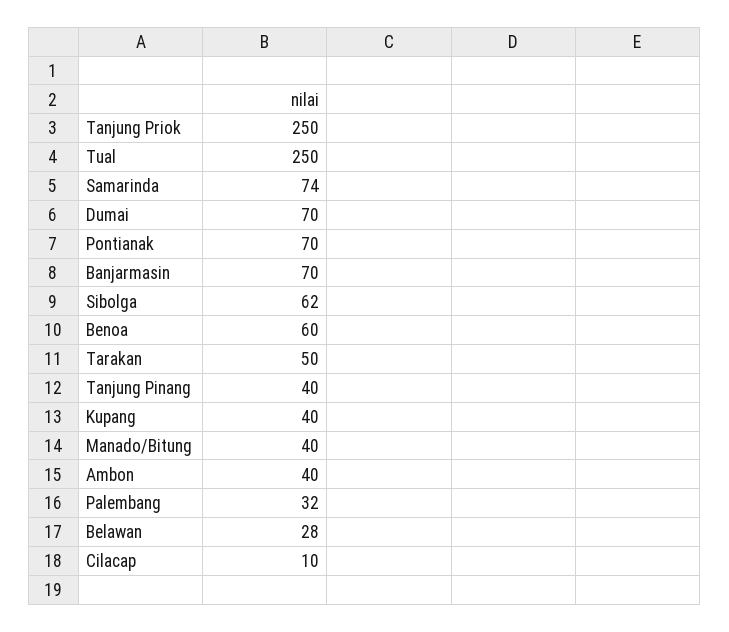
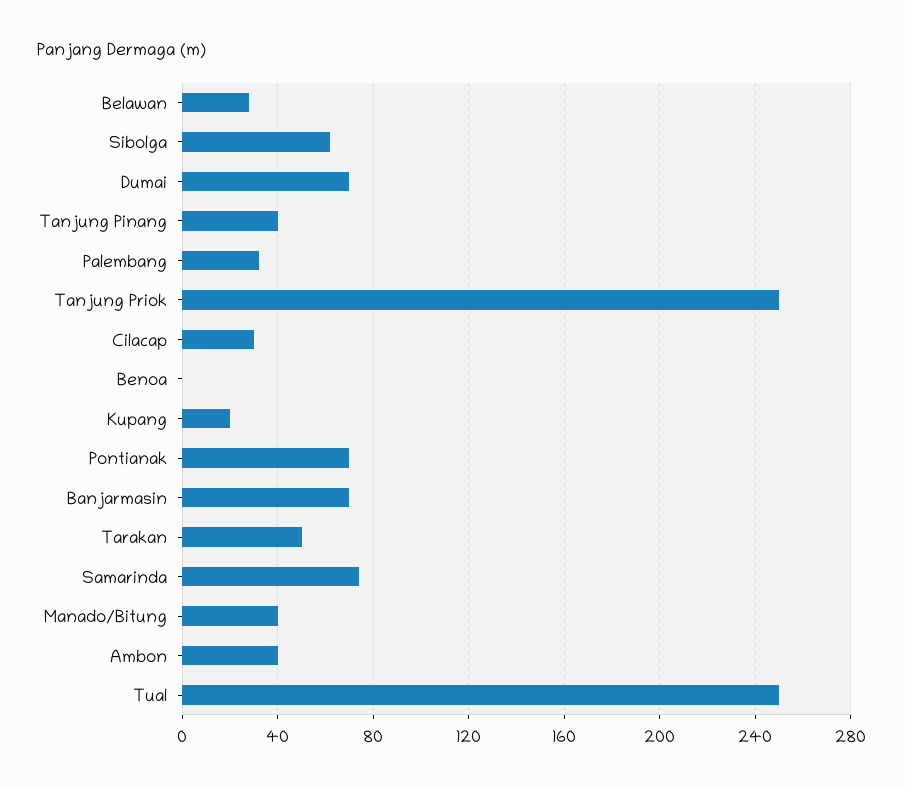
Benoa: 60 -> 0
Kupang: 40 -> 20
Cilacap: 10 -> 30

